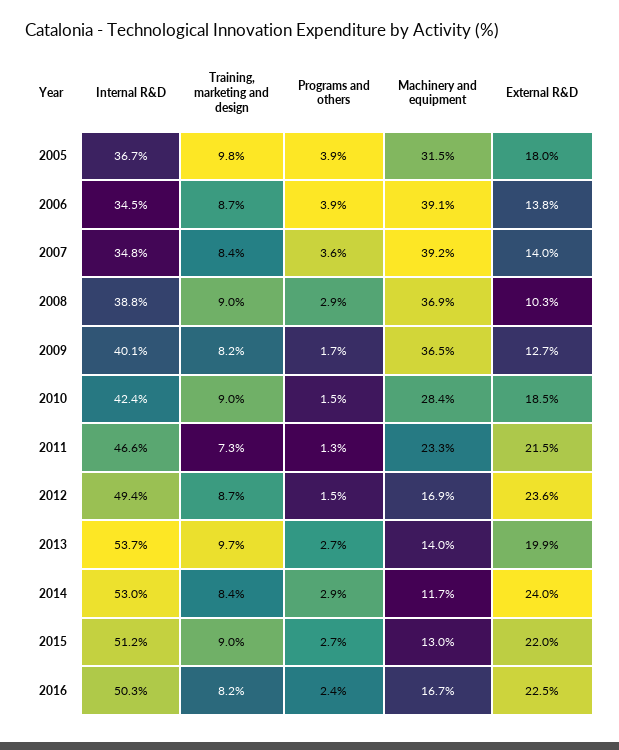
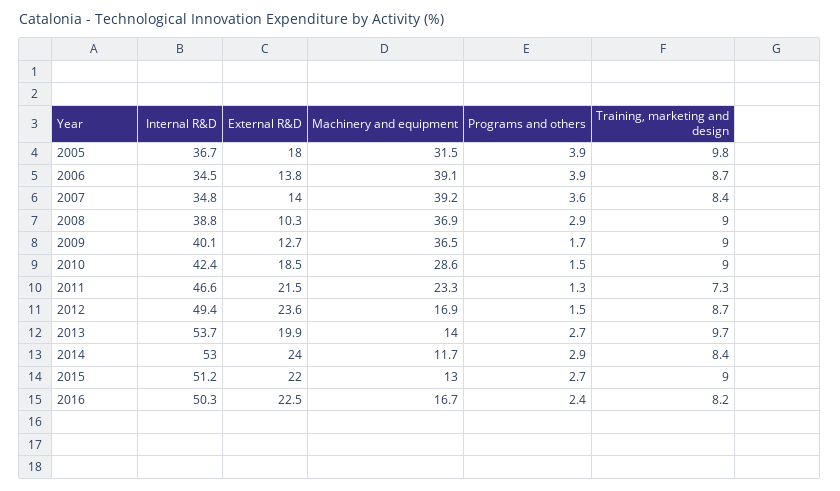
Training, marketing and design, 2009: 8.2 -> 9
Machinery and equipment, 2010: 28.4 -> 28.6

